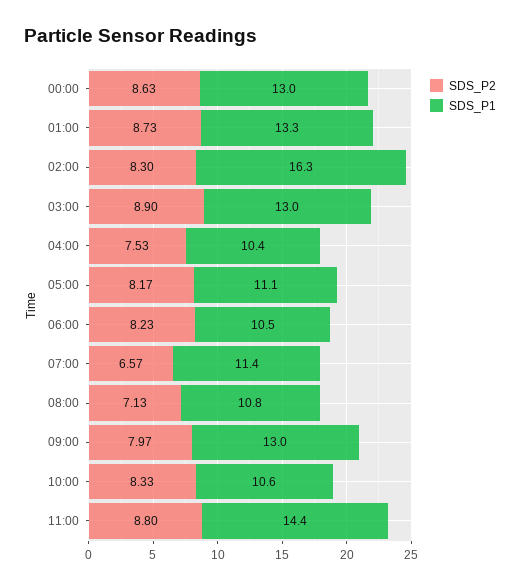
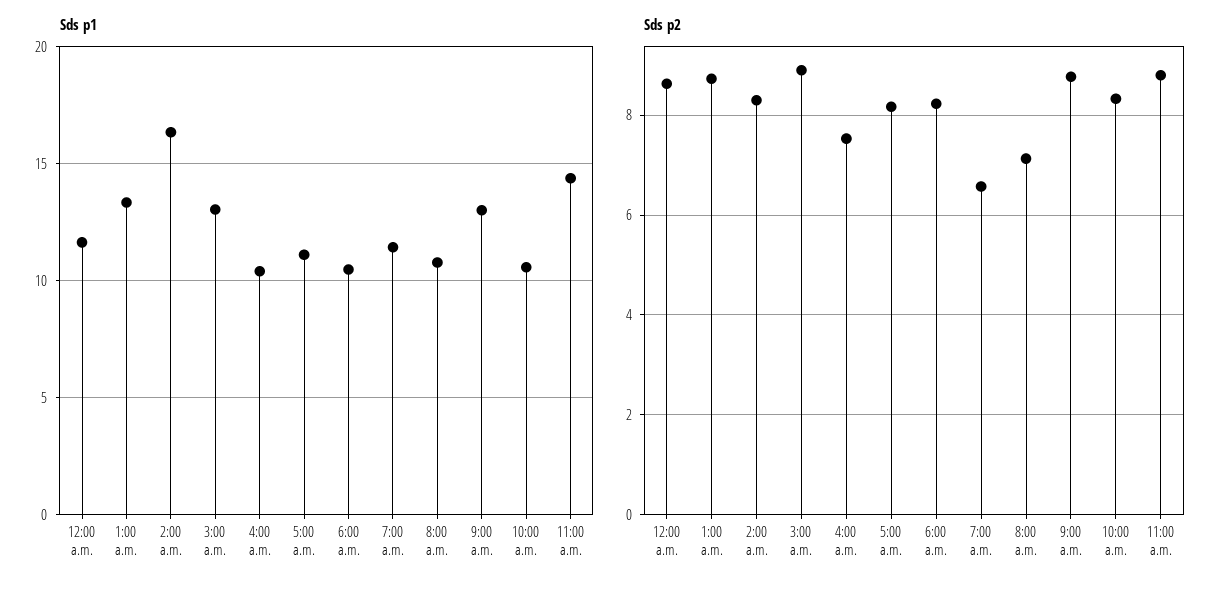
SDS_P1, 00:00: 13 -> 11.5
SDS_P2, 09:00: 7.97 -> 8.8

